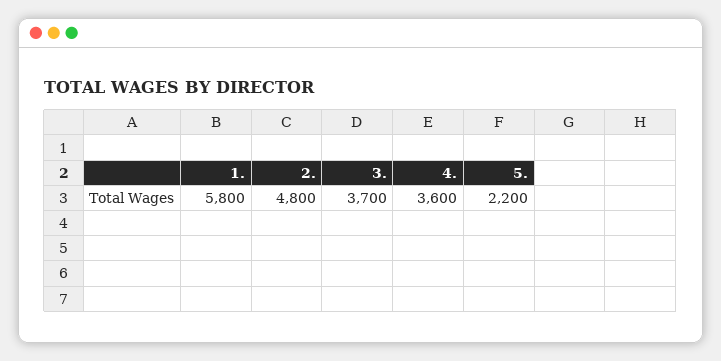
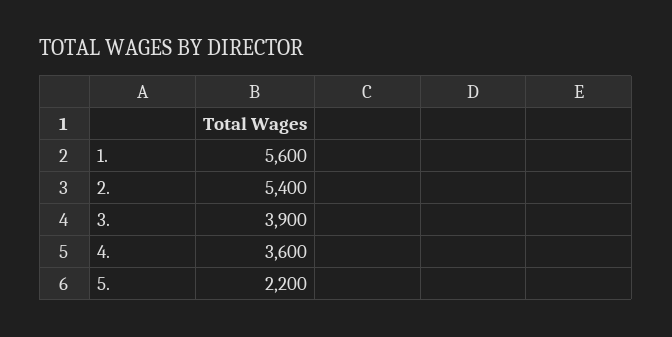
1.: 5800 -> 5600
2.: 4800 -> 5400
3.: 3700 -> 3900

